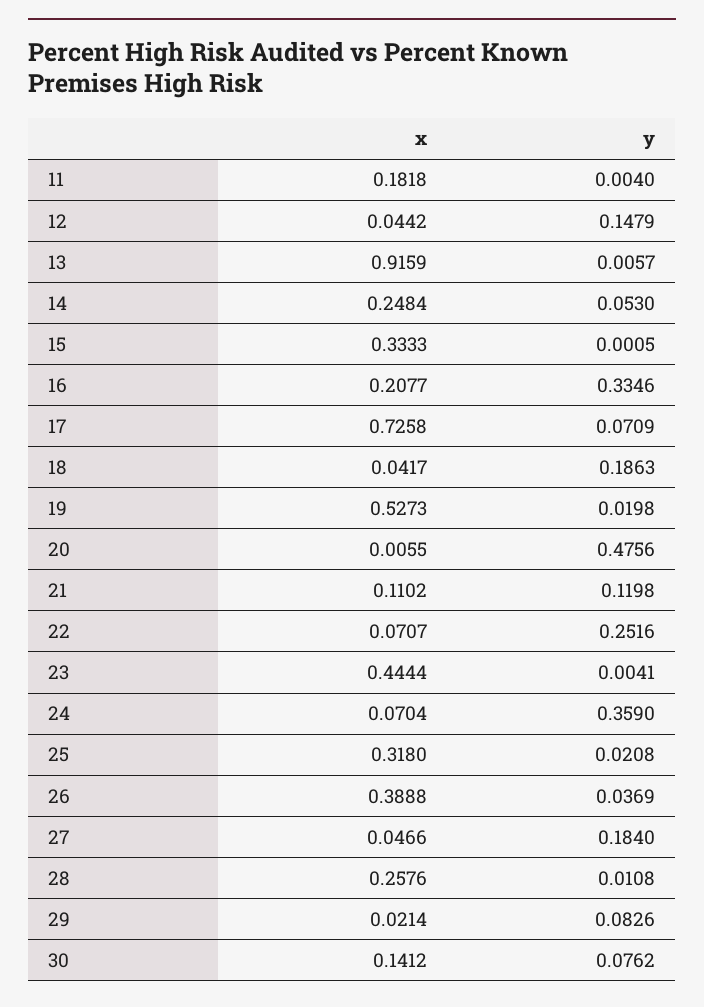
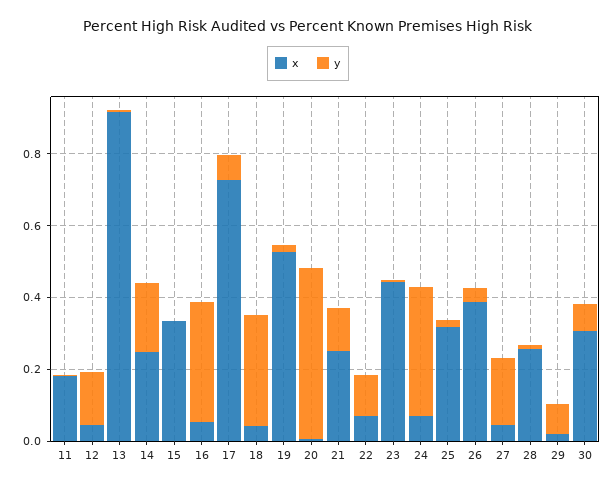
y, 14: 0.053 -> 0.2
x, 16: 0.2077 -> 0.05
y, 18: 0.1863 -> 0.3
x, 21: 0.1102 -> 0.25
y, 22: 0.2516 -> 0.1
x, 30: 0.1412 -> 0.3

